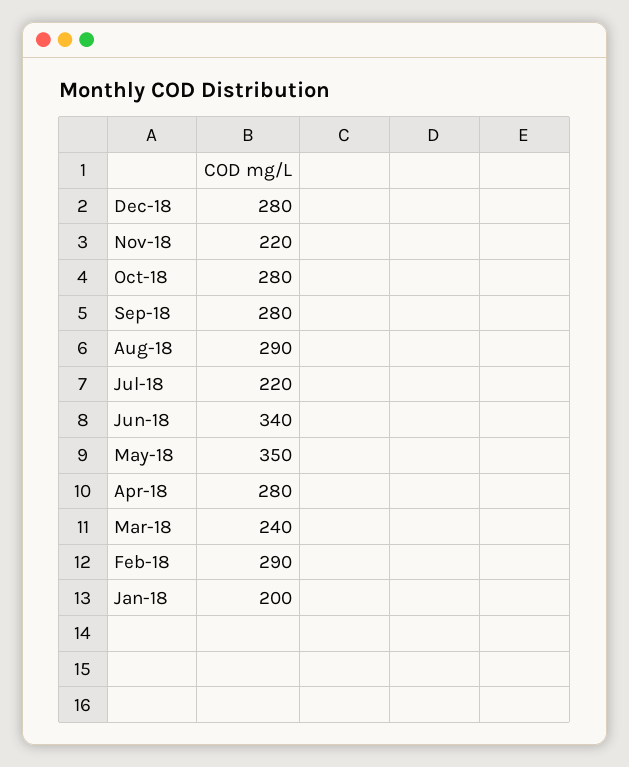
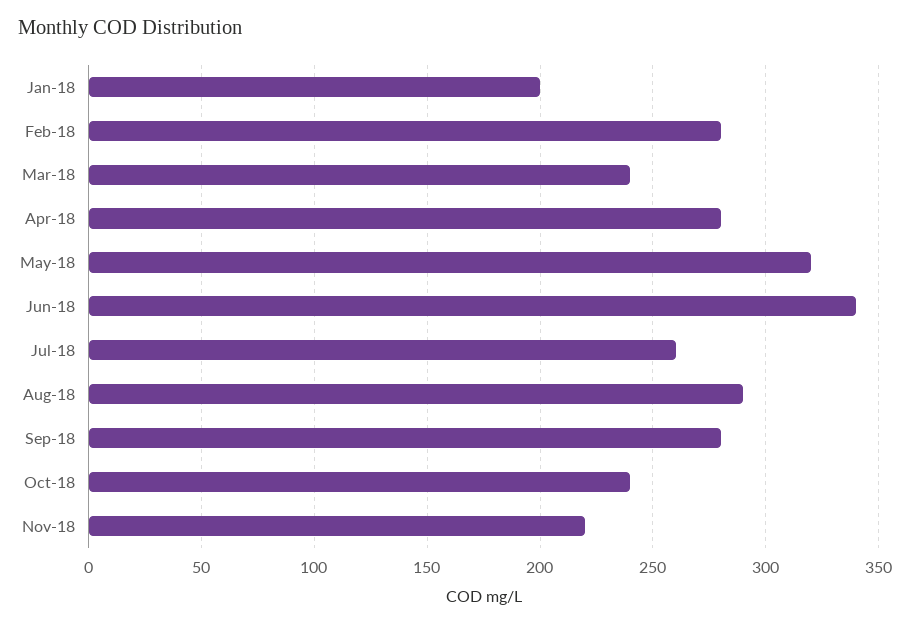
Dec-18: 280 -> none
Oct-18: 280 -> 240
Jul-18: 220 -> 260
May-18: 350 -> 320
Feb-18: 290 -> 280

